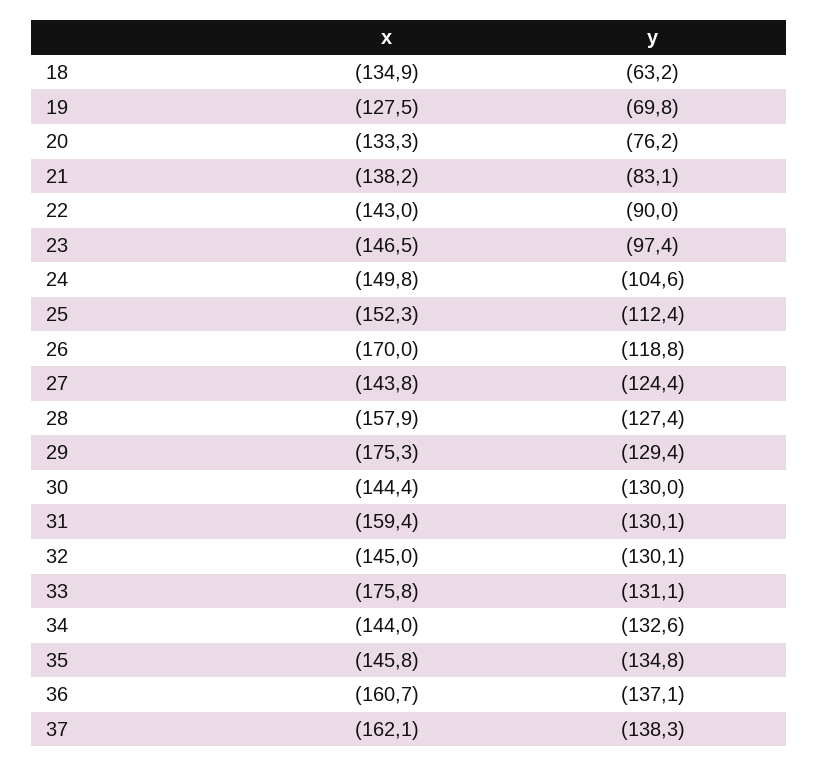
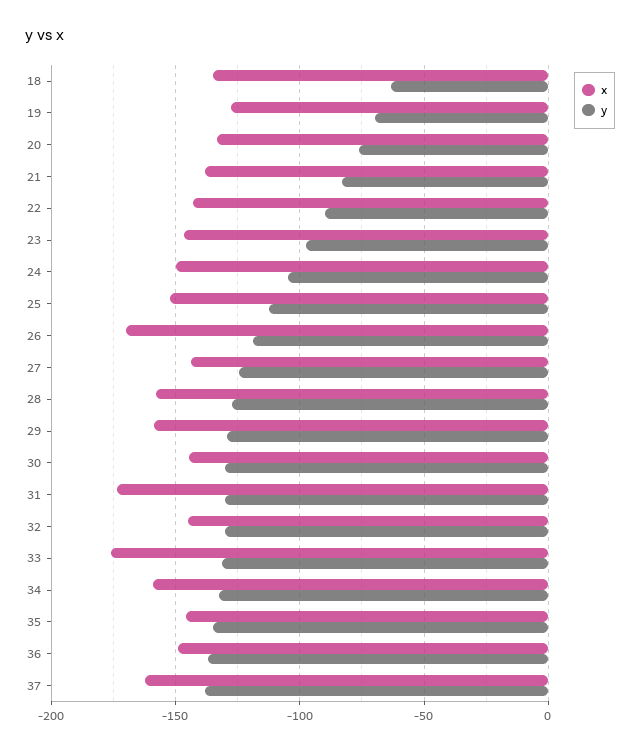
x, 29: -175.3 -> -160
x, 31: -159.4 -> -175
x, 34: -144 -> -160
x, 36: -160.7 -> -150

